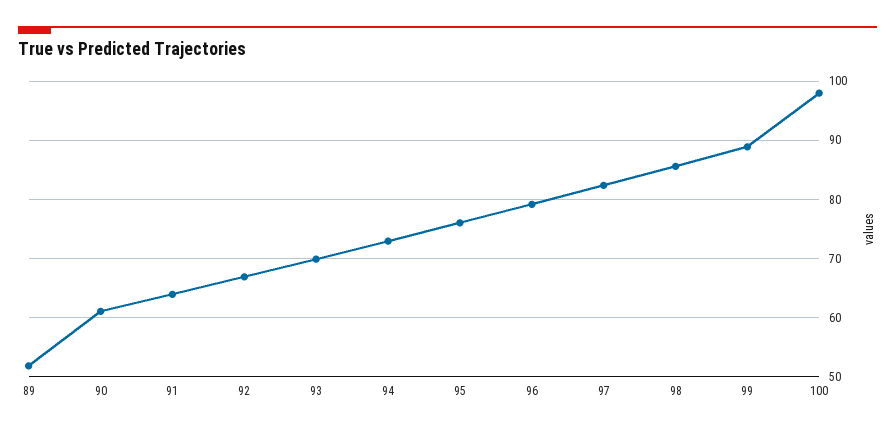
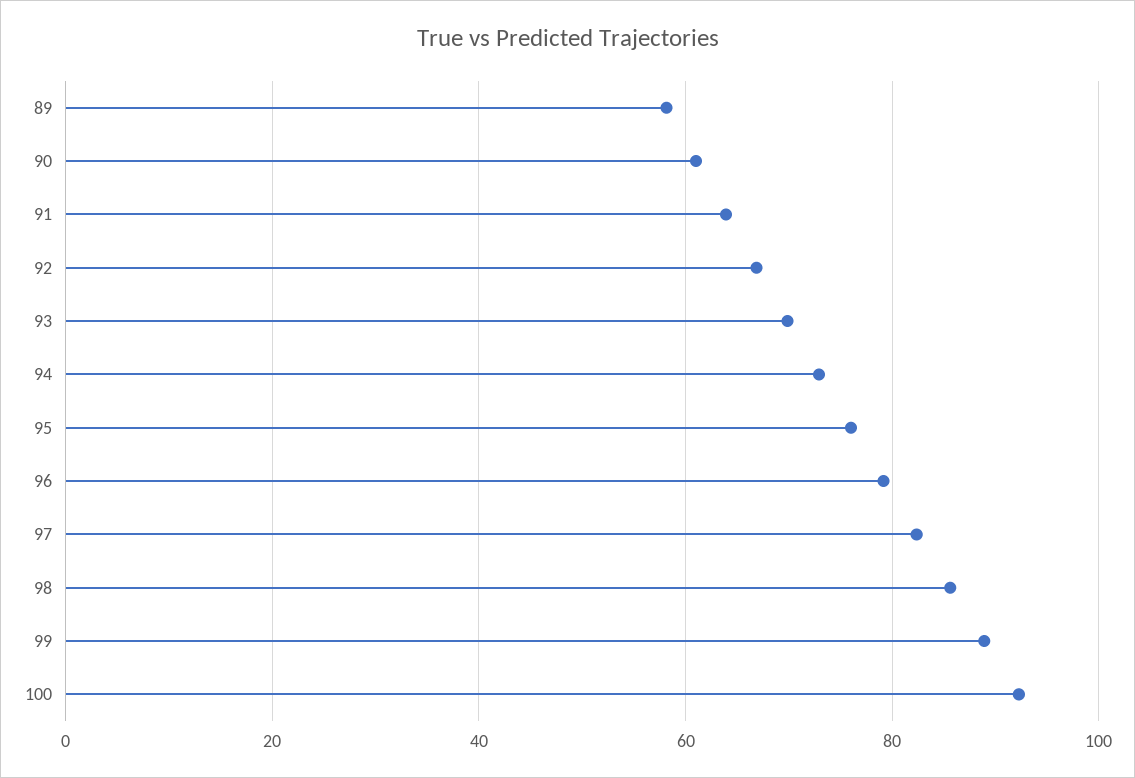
89: 52 -> 58
100: 98 -> 92

